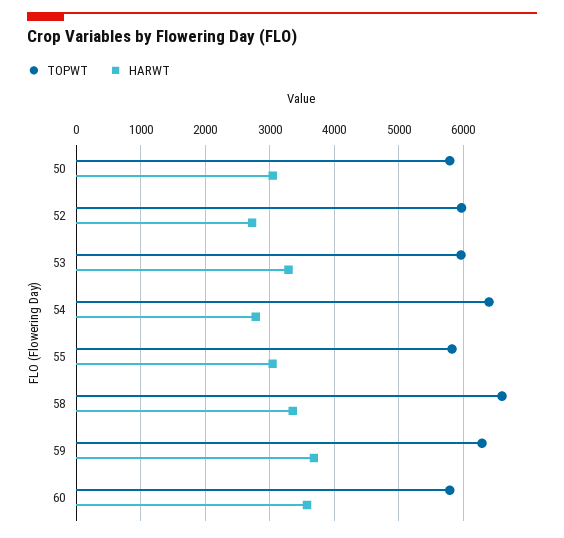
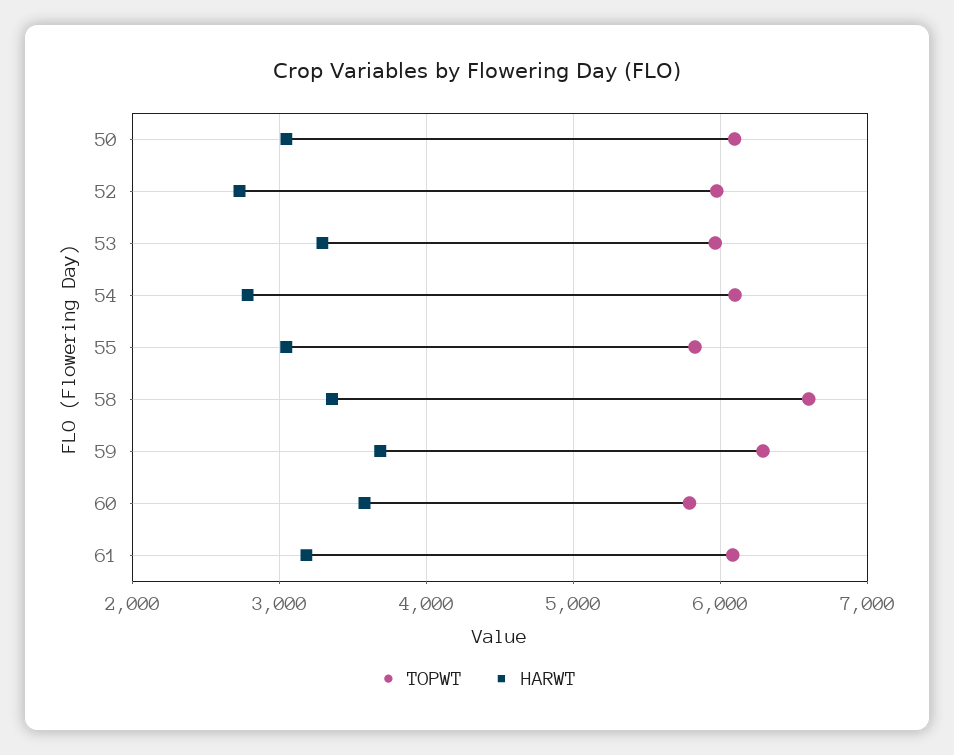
TOPWT, 50: 5800 -> 6100
TOPWT, 54: 6400 -> 6100
TOPWT, 61: none -> 6100
HARWT, 61: none -> 3200

